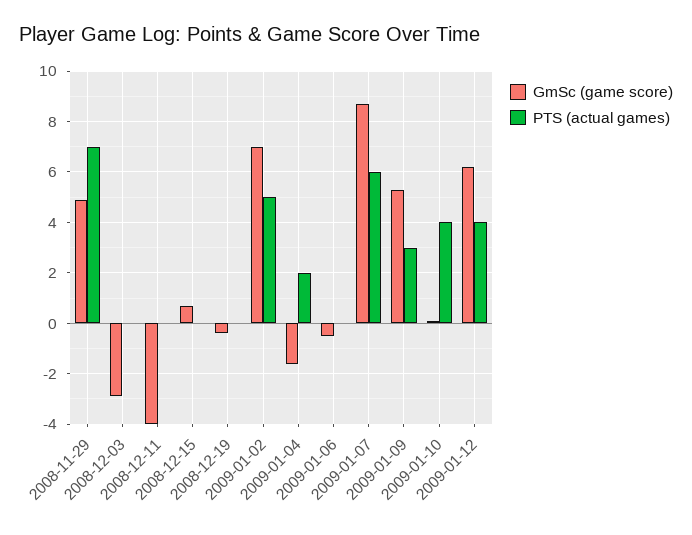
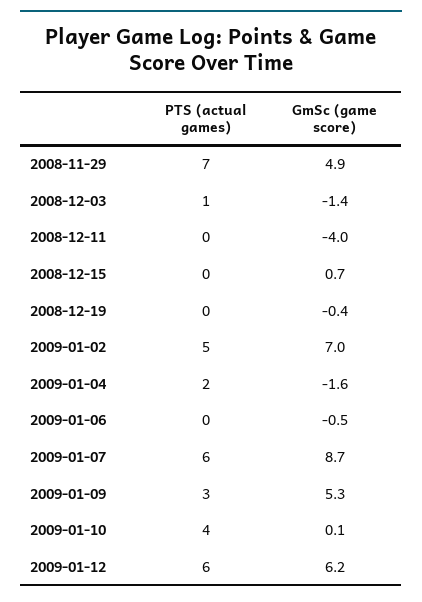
GmSc (game score), 2008-12-03: -3 -> -1.4
PTS (actual games), 2008-12-03: 0 -> 1
PTS (actual games), 2009-01-12: 4 -> 6

